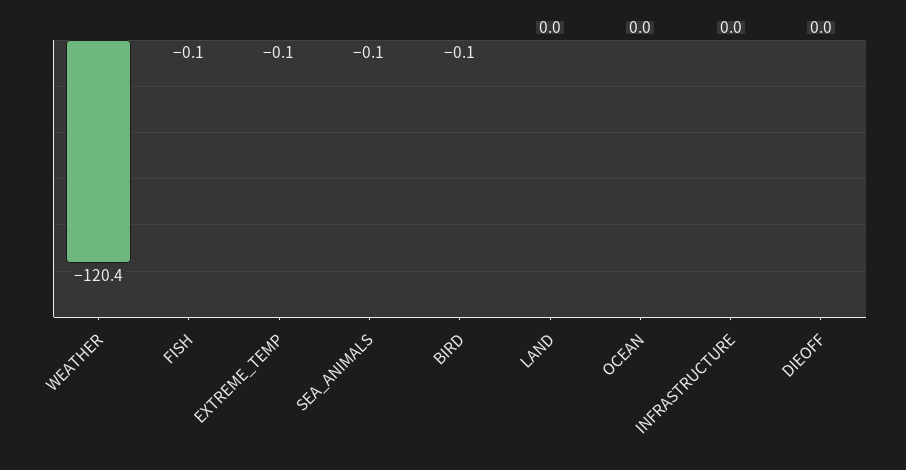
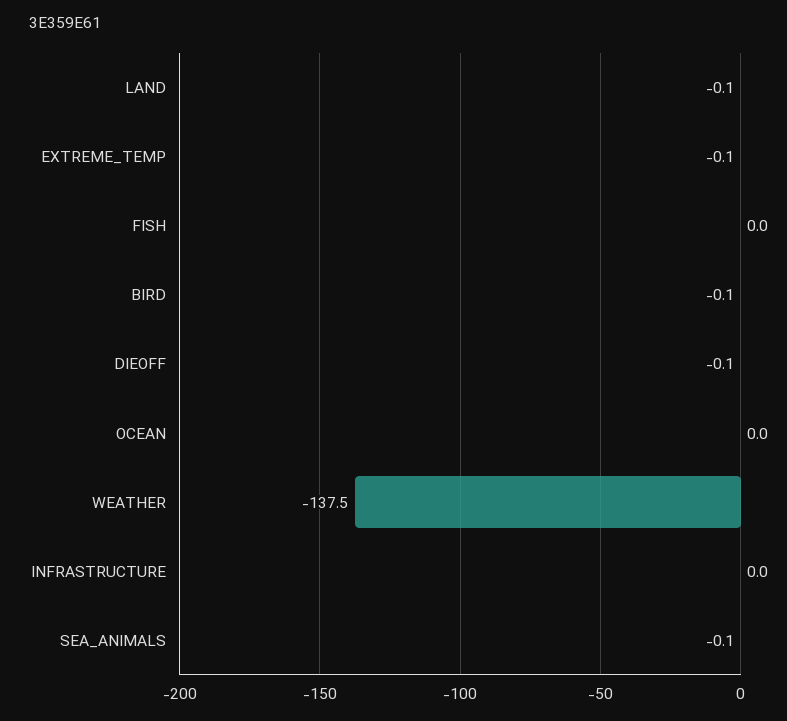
WEATHER: -120.4 -> -137.5
FISH: -0.1 -> 0
LAND: 0 -> -0.1
DIEOFF: 0 -> -0.1

